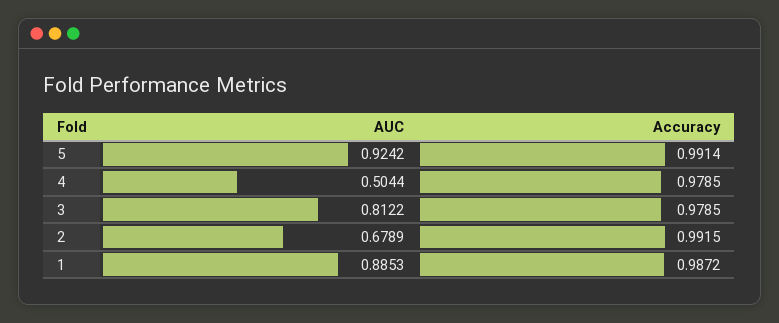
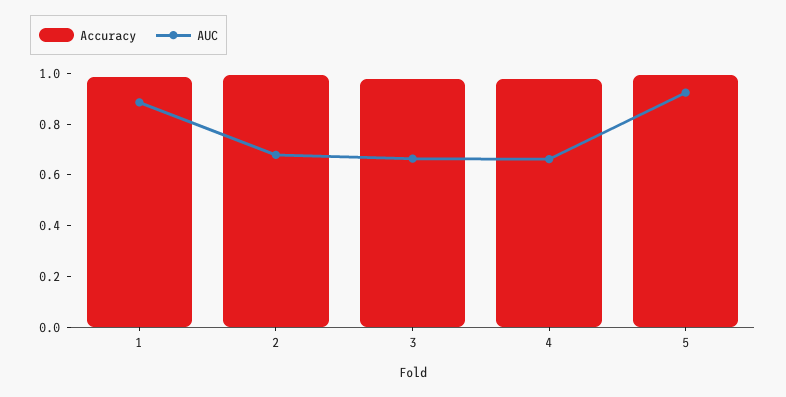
AUC, 4: 0.5044 -> 0.65
AUC, 3: 0.8122 -> 0.65

